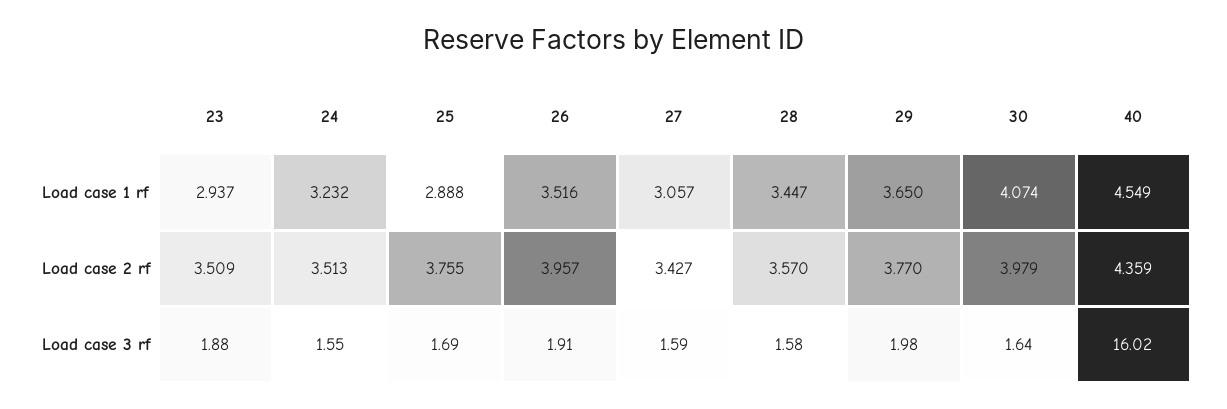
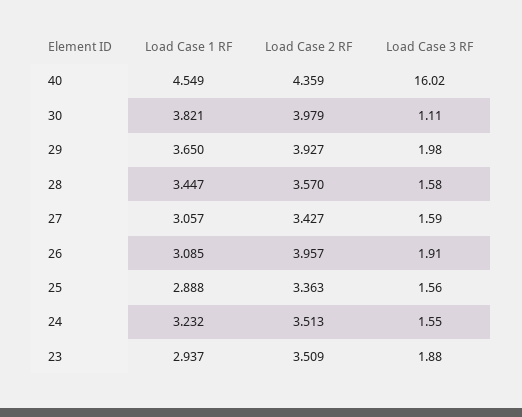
26, Load case 1 rf: 3.516 -> 3.085
30, Load case 1 rf: 4.074 -> 3.821
25, Load case 2 rf: 3.755 -> 3.363
29, Load case 2 rf: 3.77 -> 3.927
25, Load case 3 rf: 1.69 -> 1.56
30, Load case 3 rf: 1.64 -> 1.11

